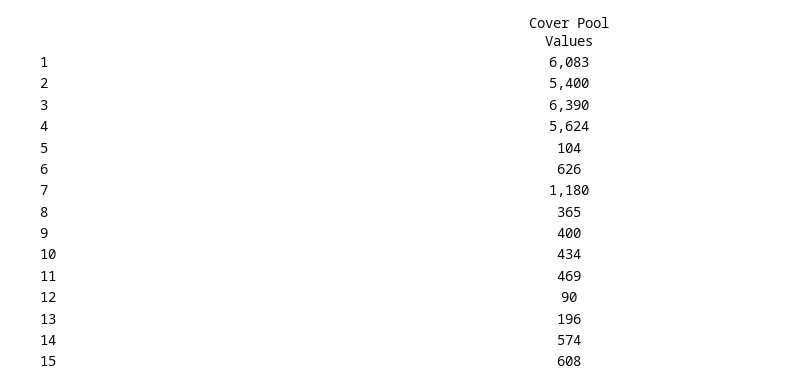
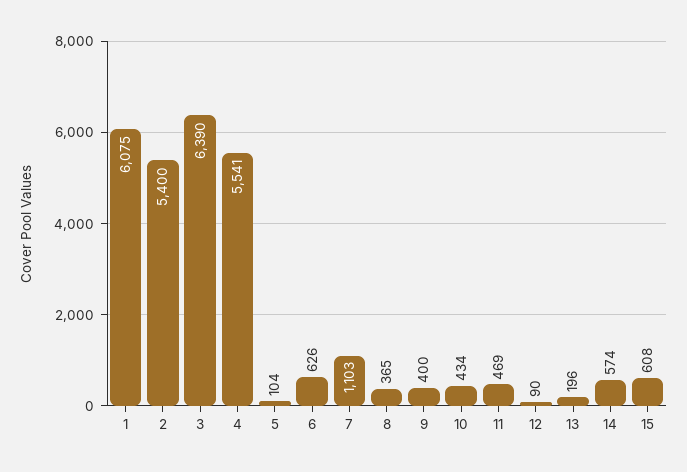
1: 6083 -> 6075
4: 5624 -> 5541
7: 1180 -> 1103

